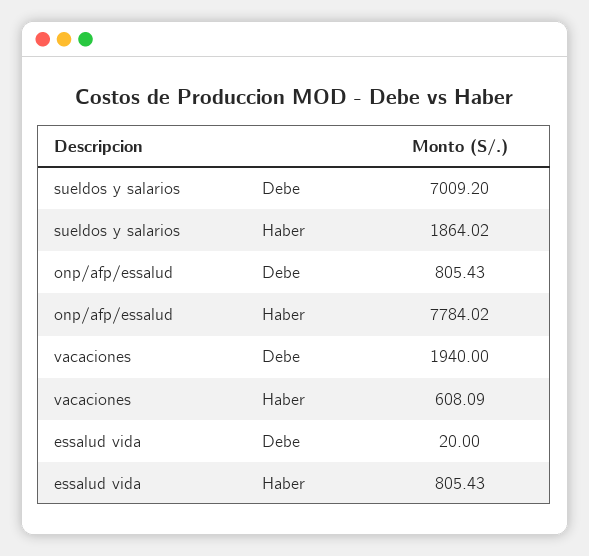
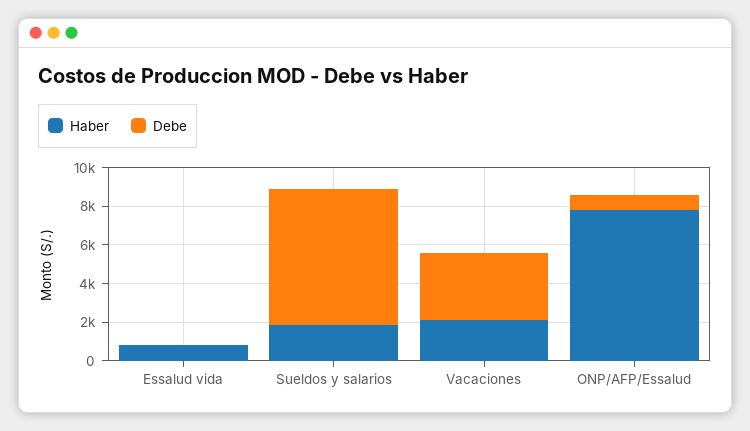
Debe, vacaciones: 1940 -> 3500
Haber, vacaciones: 608.09 -> 2000

